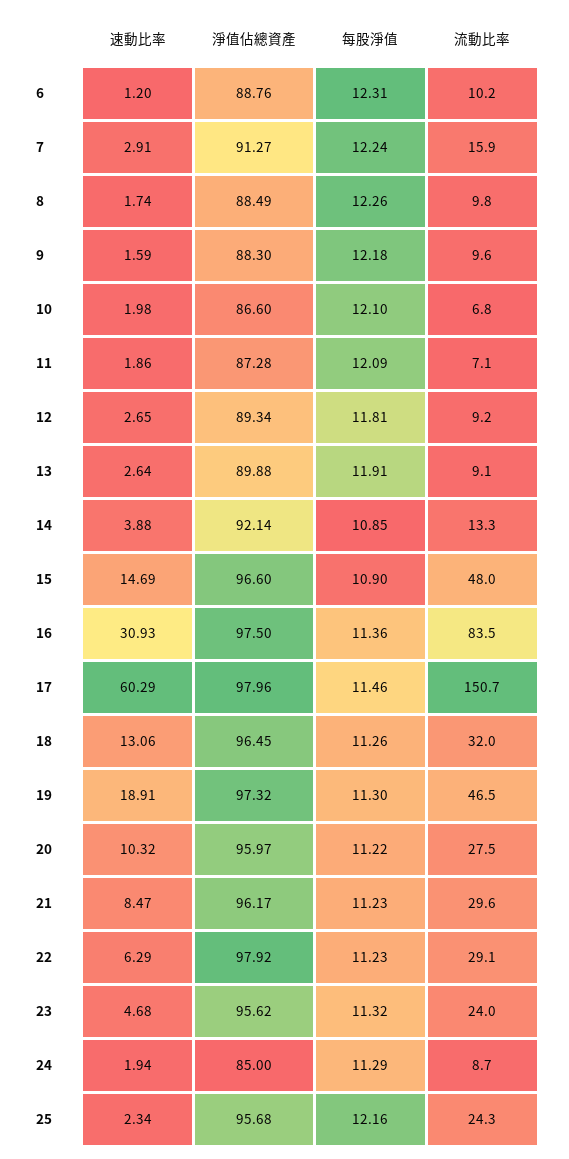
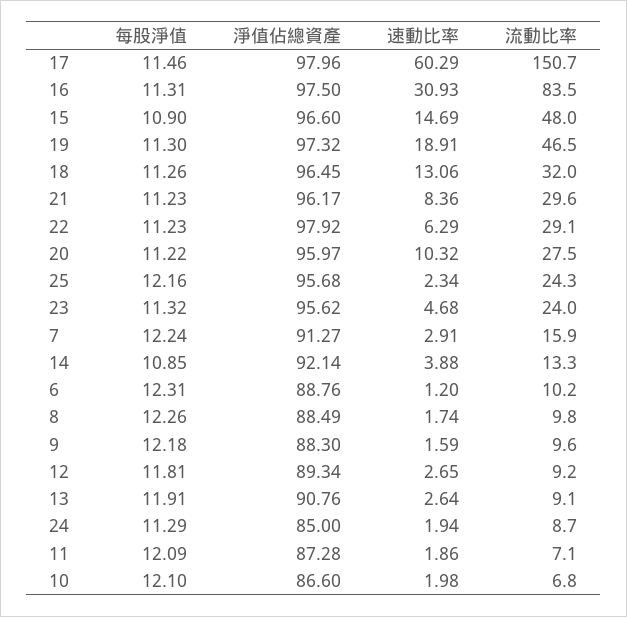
淨值佔總資產, 13: 89.88 -> 90.76
每股淨值, 16: 11.36 -> 11.31
速動比率, 21: 8.47 -> 8.36

